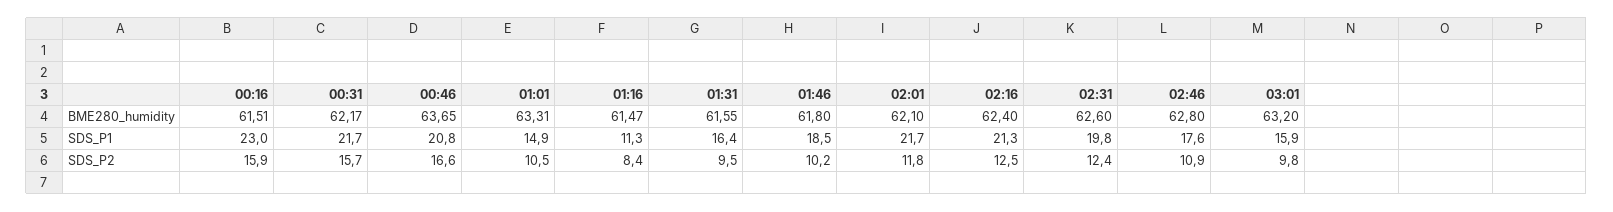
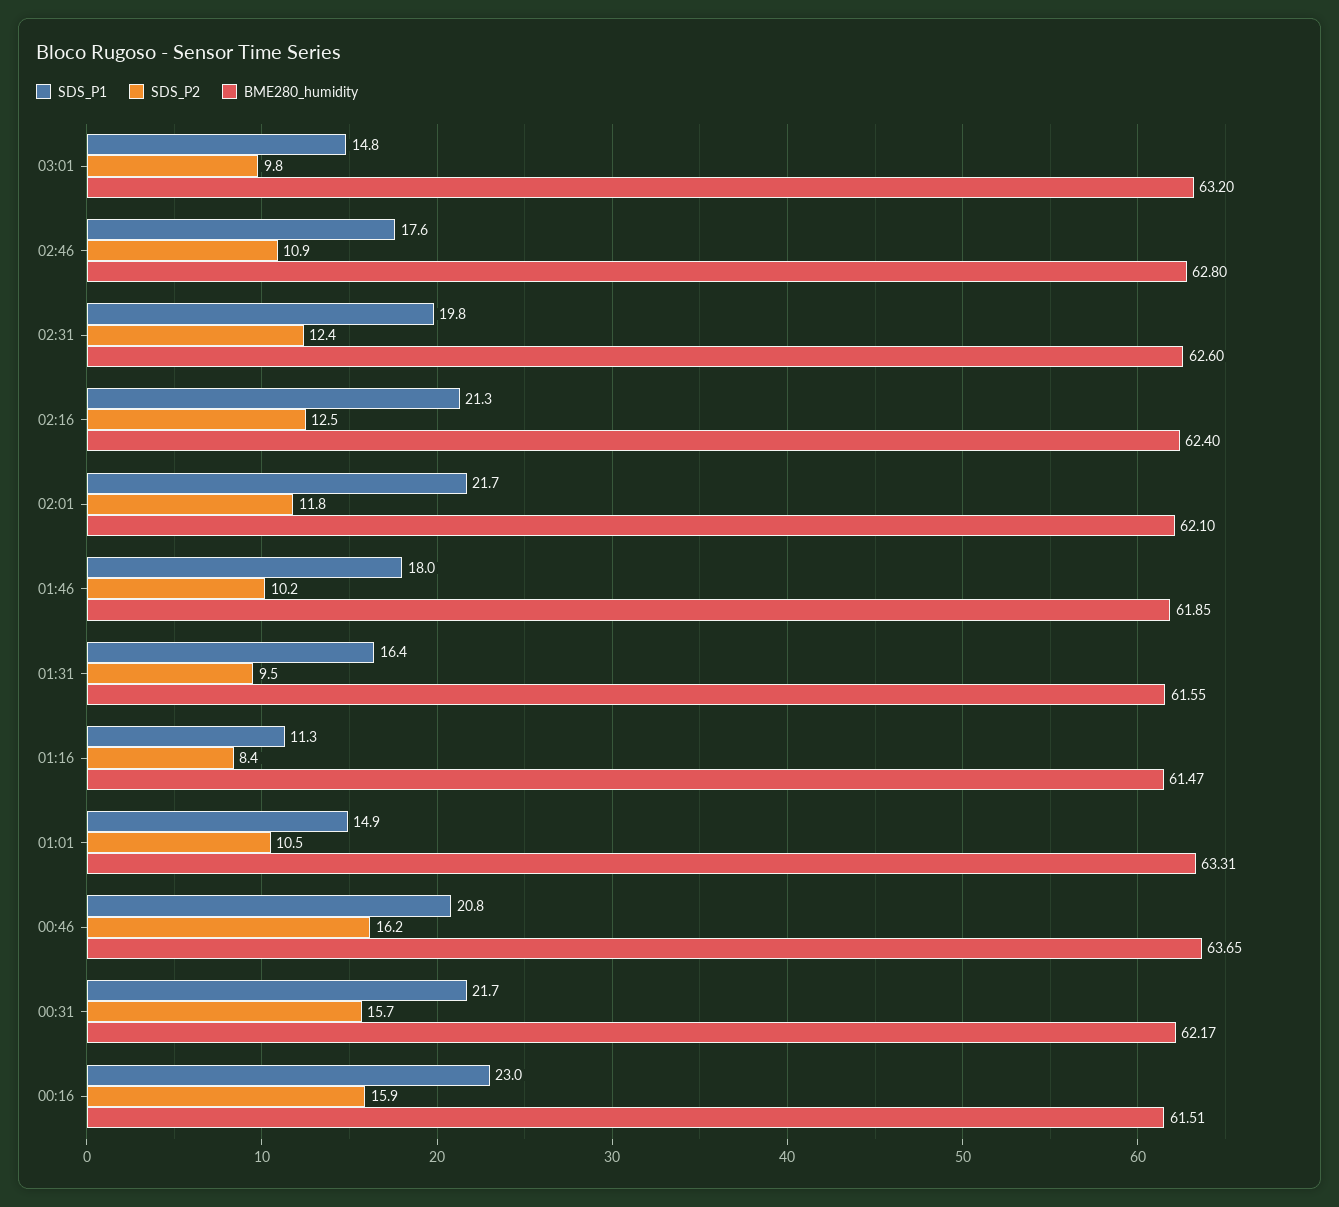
BME280_humidity, 01:46: 61.8 -> 61.85
SDS_P1, 01:46: 18.5 -> 18
SDS_P1, 03:01: 15.9 -> 14.8
SDS_P2, 00:46: 16.6 -> 16.2

